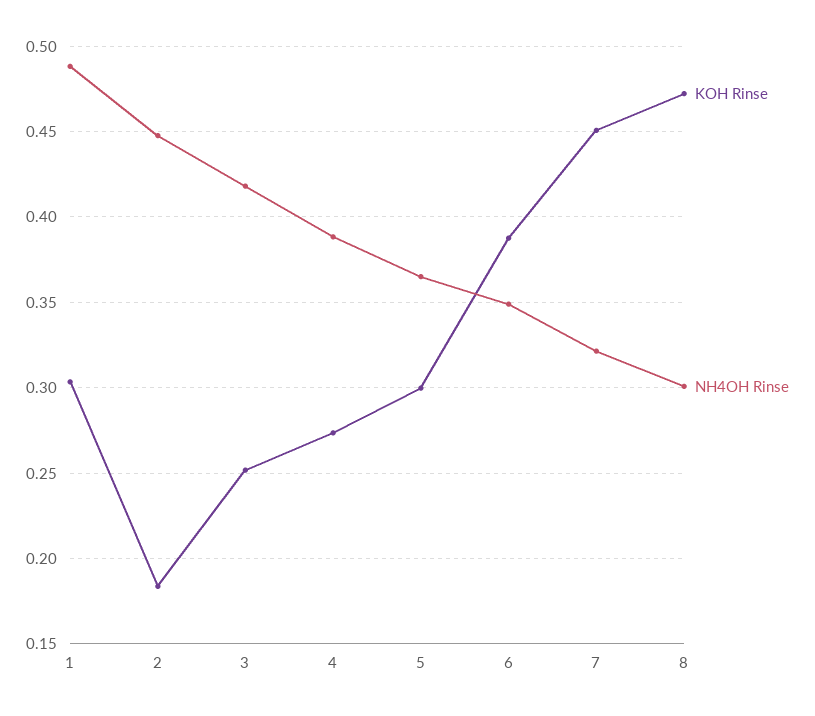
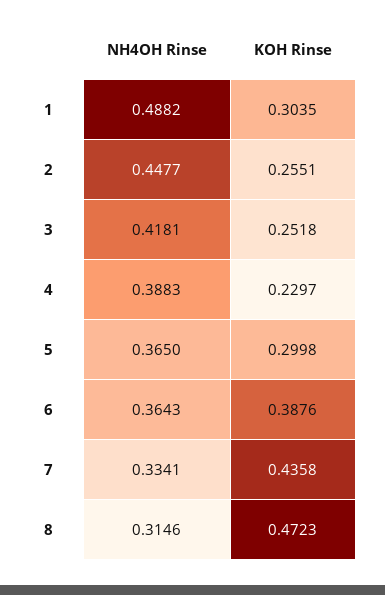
KOH Rinse, 2: 0.185 -> 0.2551
KOH Rinse, 4: 0.275 -> 0.2297
NH4OH Rinse, 6: 0.35 -> 0.3643
KOH Rinse, 7: 0.45 -> 0.4358
NH4OH Rinse, 7: 0.32 -> 0.3341
NH4OH Rinse, 8: 0.3 -> 0.3146

